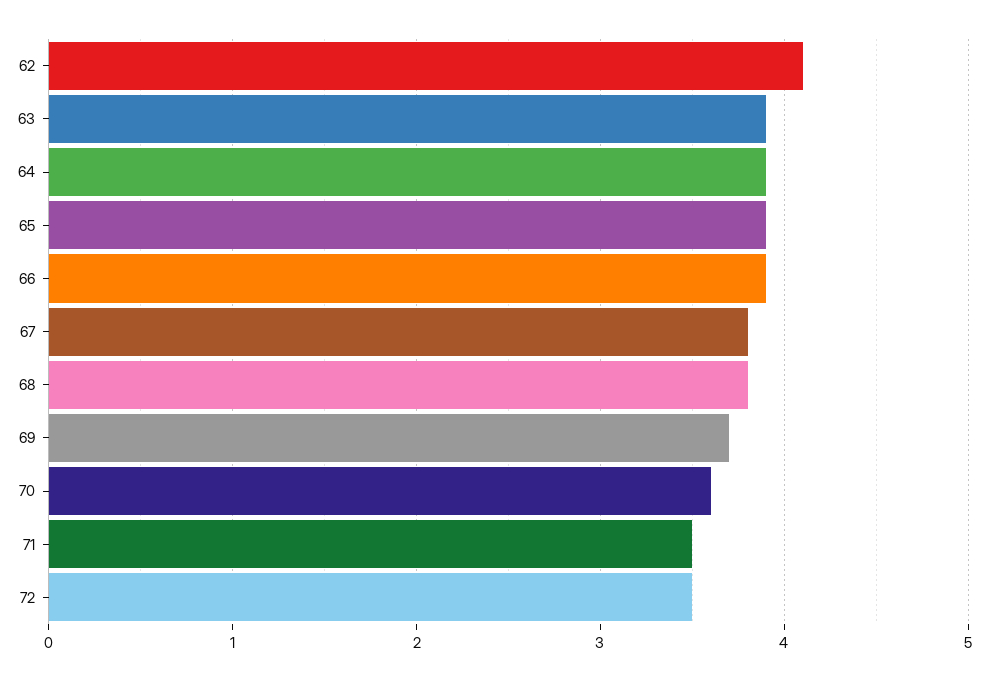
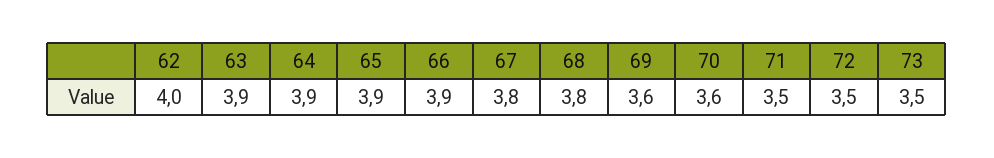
62: 4.1 -> 4
69: 3.7 -> 3.6
73: none -> 3.5

